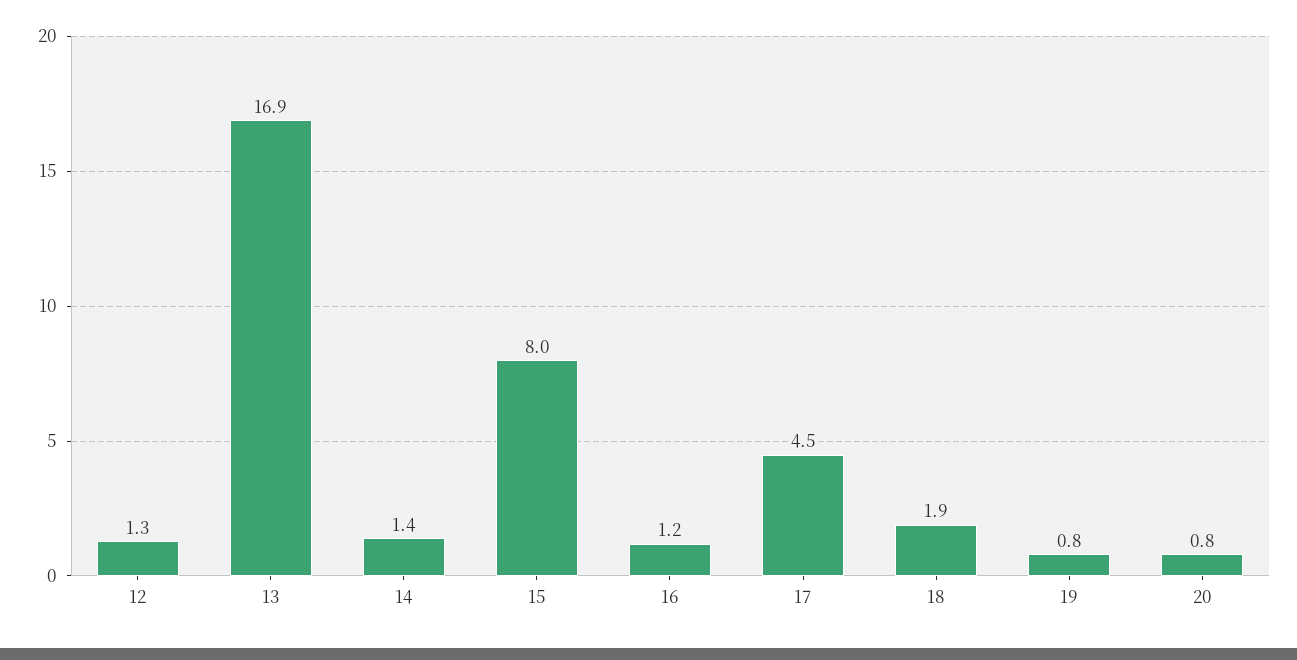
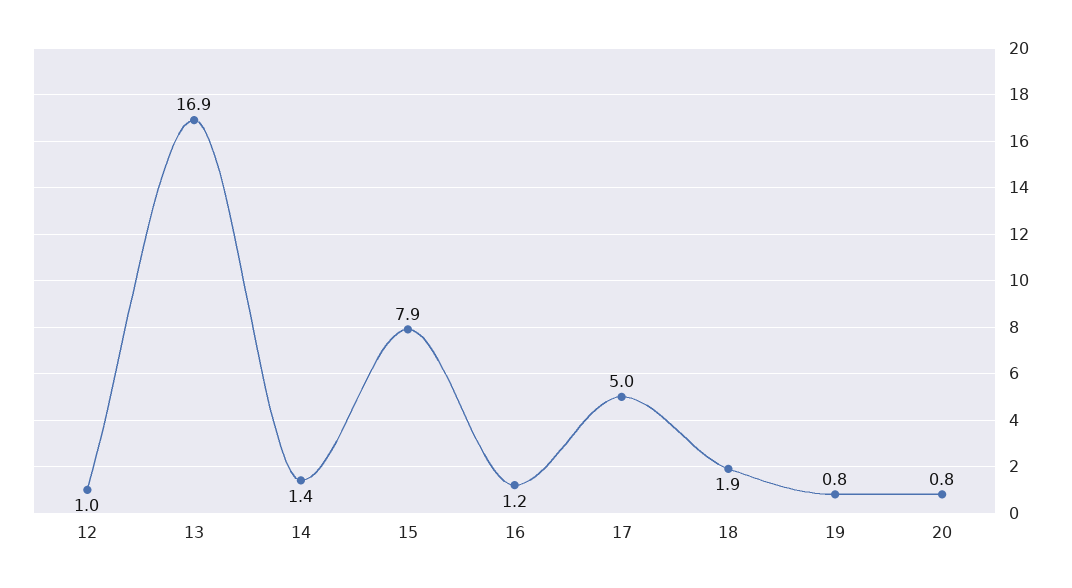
12: 1.3 -> 1
15: 8 -> 7.9
17: 4.5 -> 5

